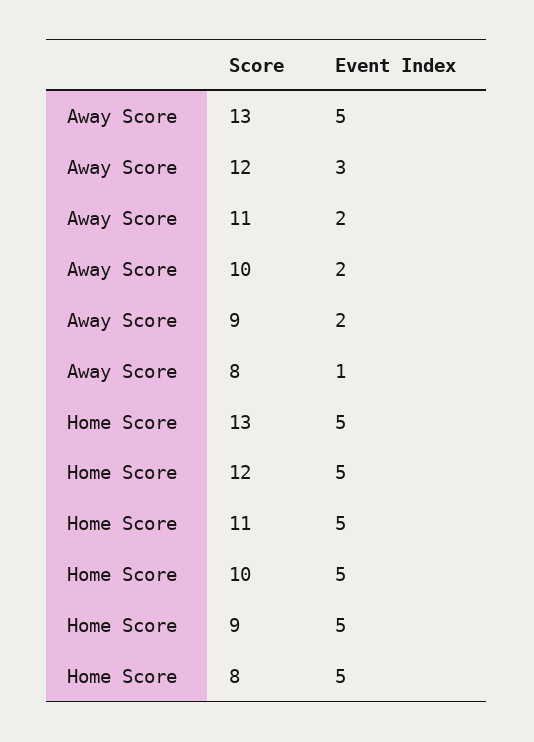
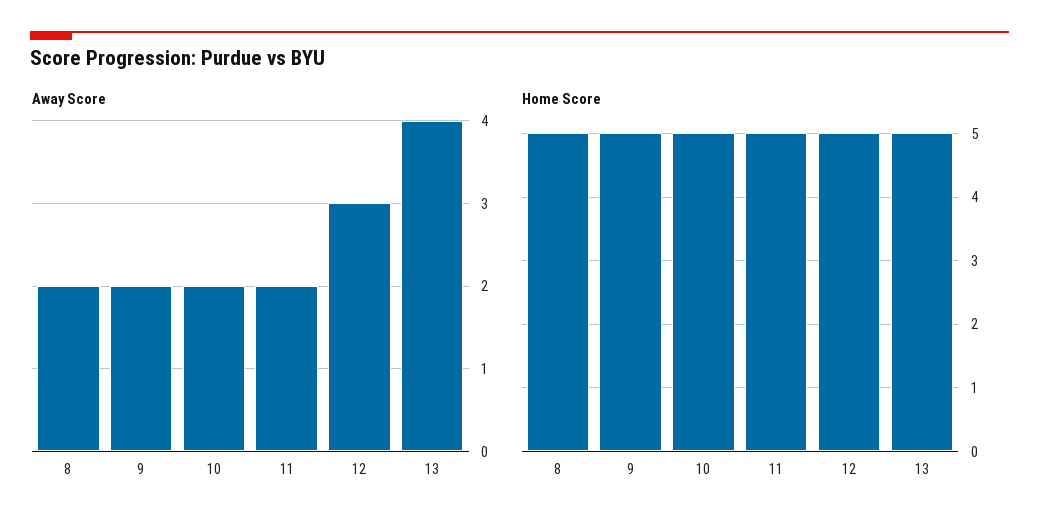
Away Score, 13: 5 -> 4
Away Score, 8: 1 -> 2

